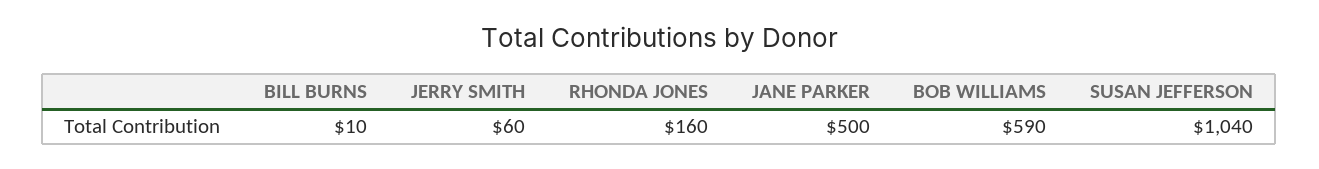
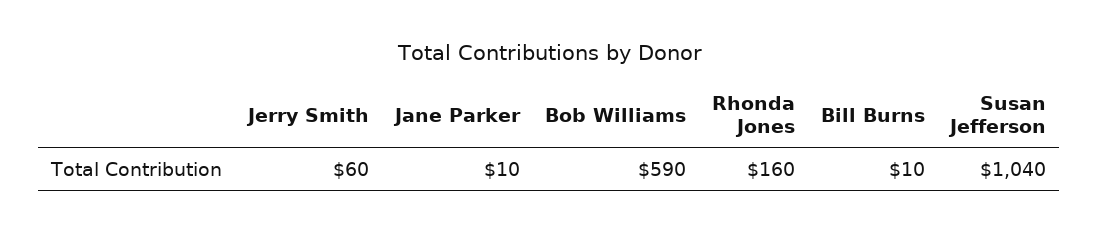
JANE PARKER: 500 -> 10

